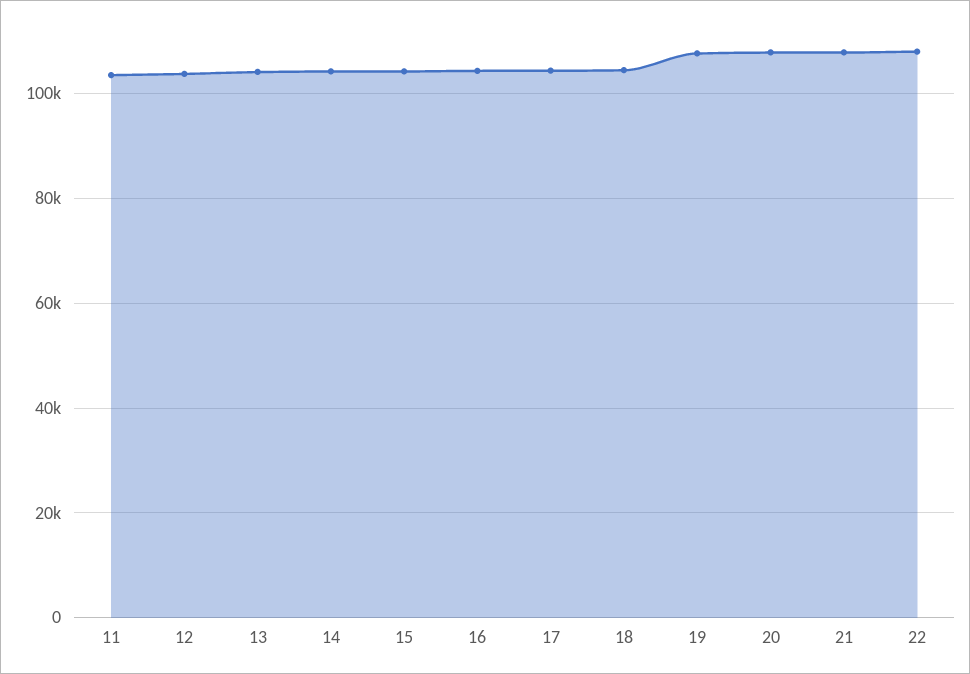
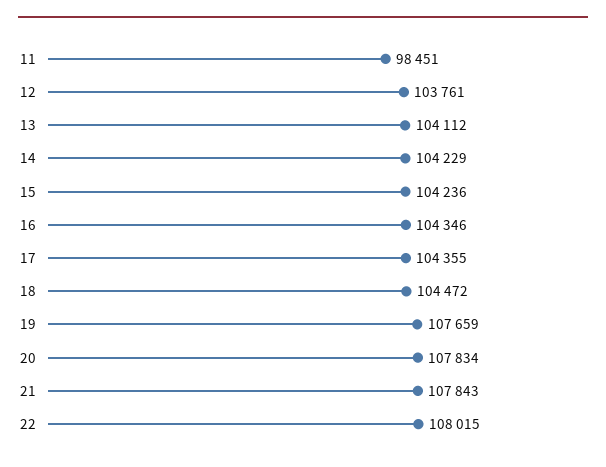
11: 104000 -> 98451

